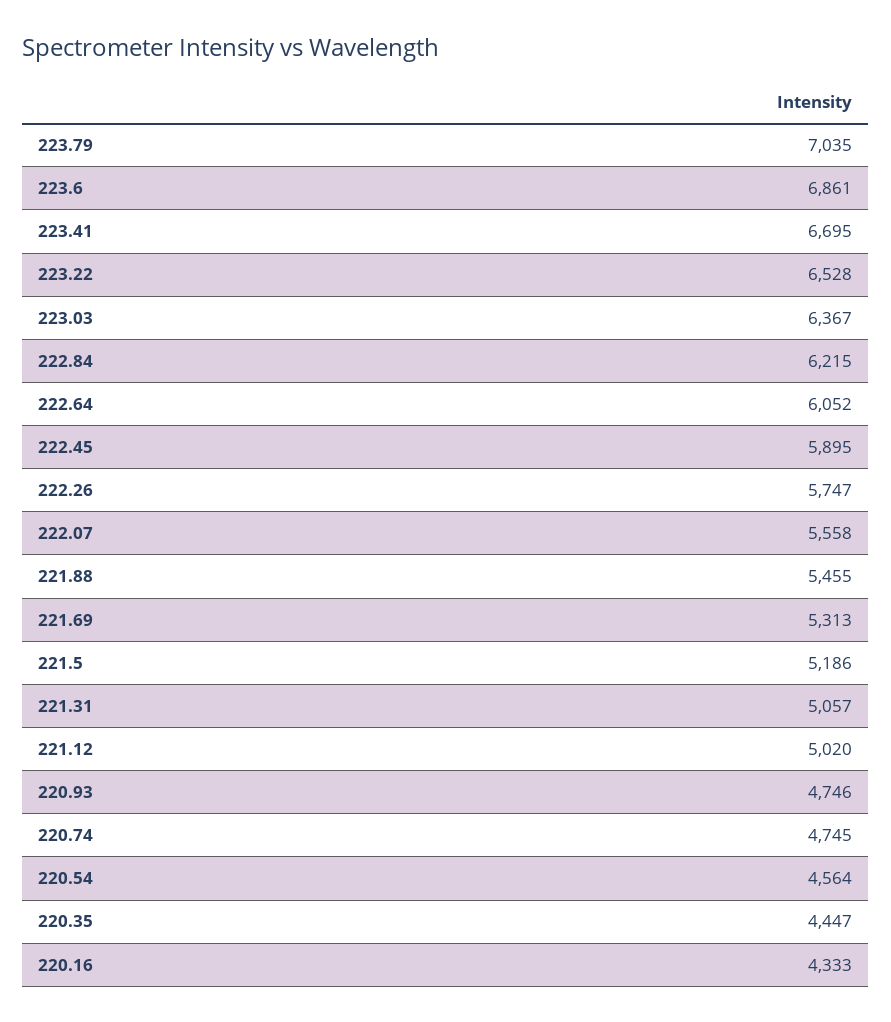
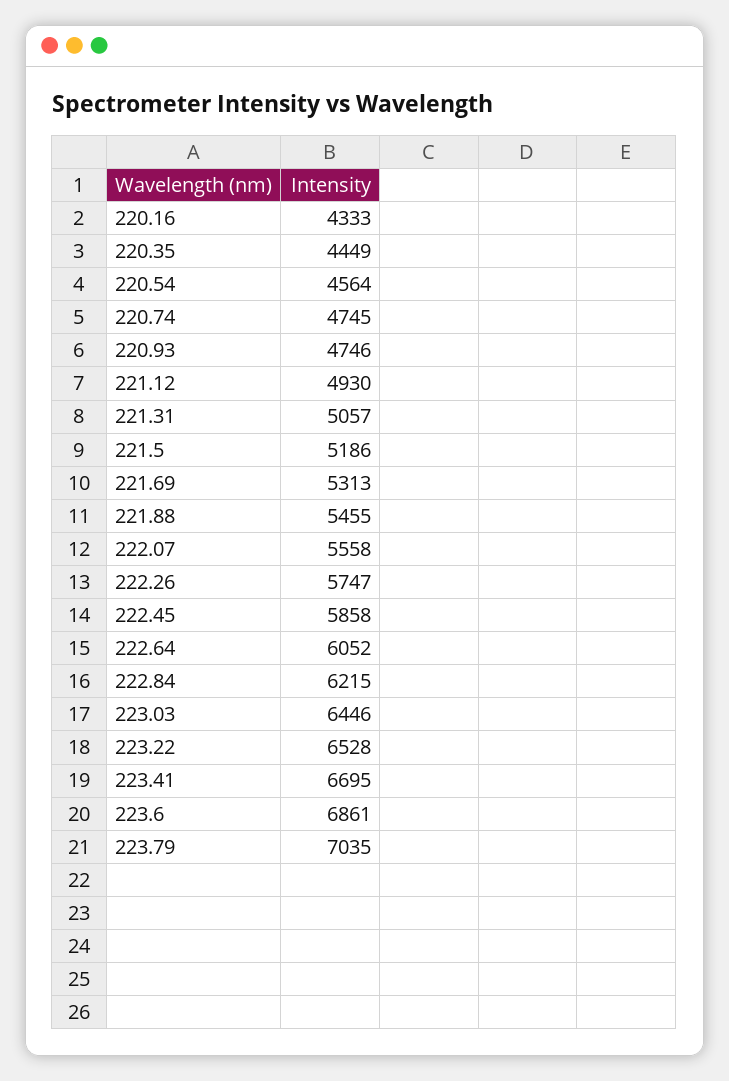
223.03: 6367 -> 6446
222.45: 5895 -> 5858
221.12: 5020 -> 4930
220.35: 4447 -> 4449

